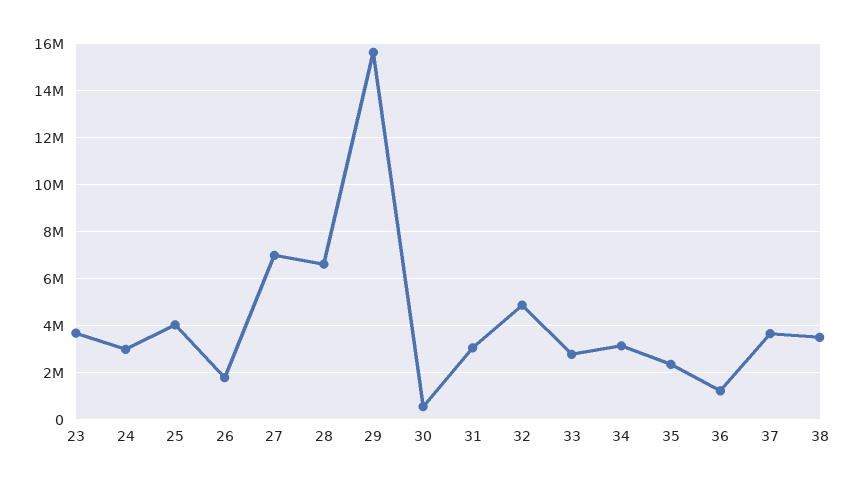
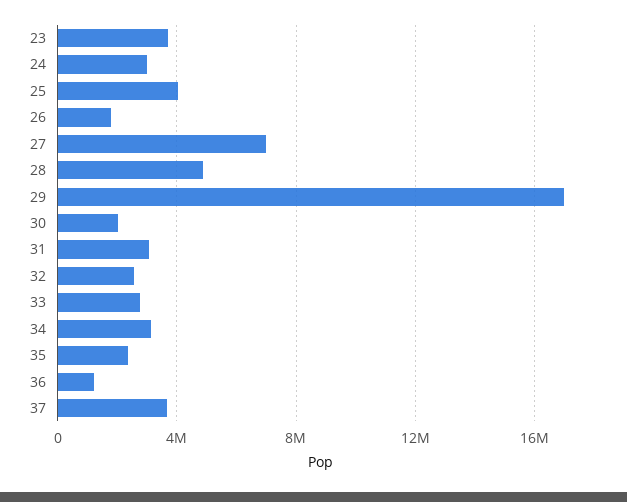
28: 6500000 -> 5000000
29: 15500000 -> 17000000
30: 500000 -> 2000000
32: 5000000 -> 2500000
38: 3500000 -> none

